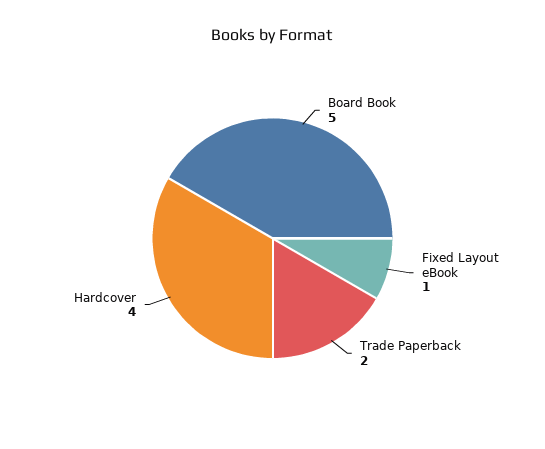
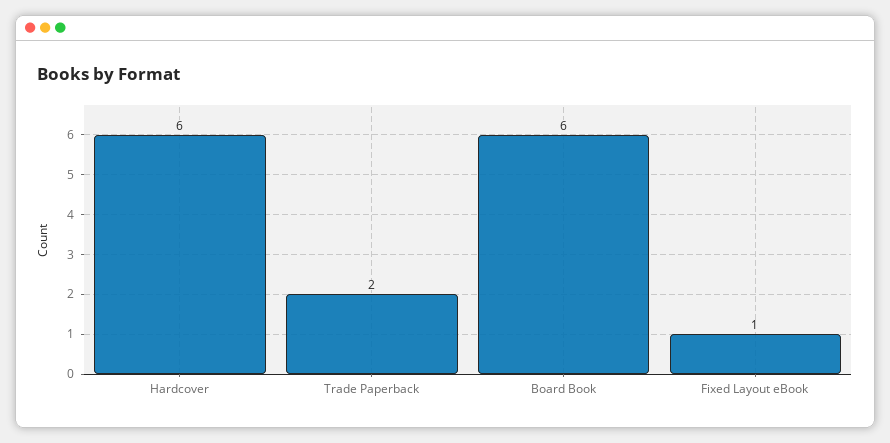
Board Book: 5 -> 6
Hardcover: 4 -> 6

